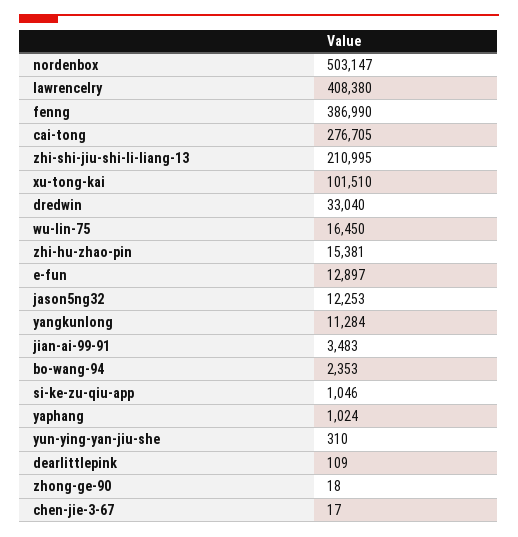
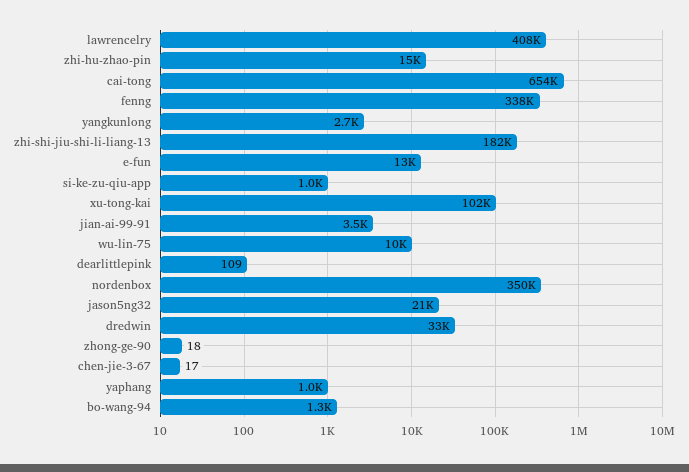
nordenbox: 503147 -> 350000
fenng: 386990 -> 338000
cai-tong: 276705 -> 654000
zhi-shi-jiu-shi-li-liang-13: 210995 -> 182000
wu-lin-75: 16450 -> 10000
jason5ng32: 12253 -> 21000
yangkunlong: 11284 -> 2700
bo-wang-94: 2353 -> 1300
yun-ying-yan-jiu-she: 310 -> none

